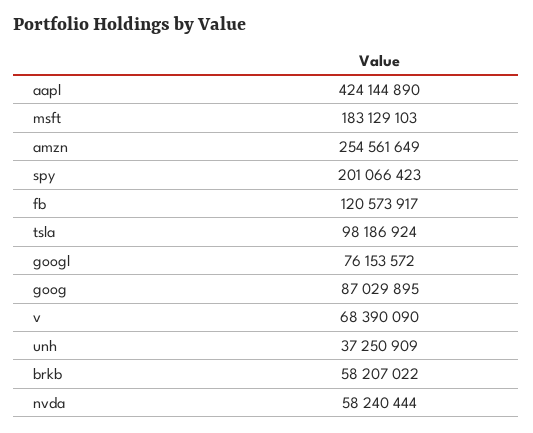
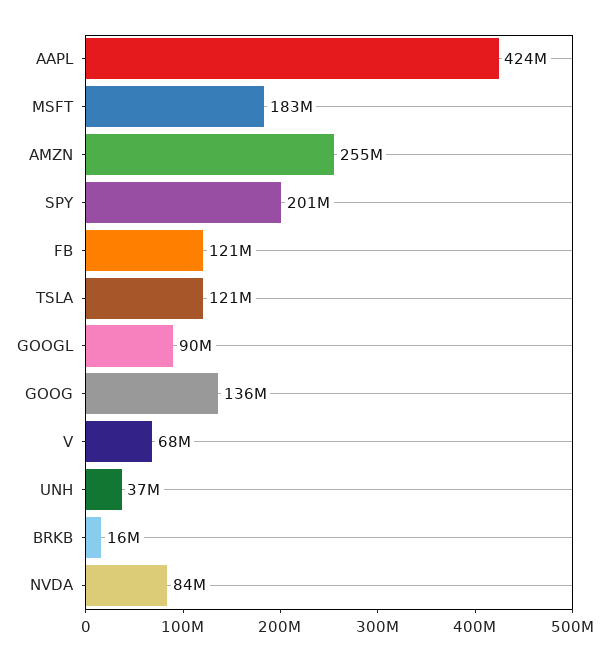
tsla: 98186924 -> 121000000
googl: 76153572 -> 90000000
goog: 87029895 -> 136000000
brkb: 58207022 -> 16000000
nvda: 58240444 -> 84000000

